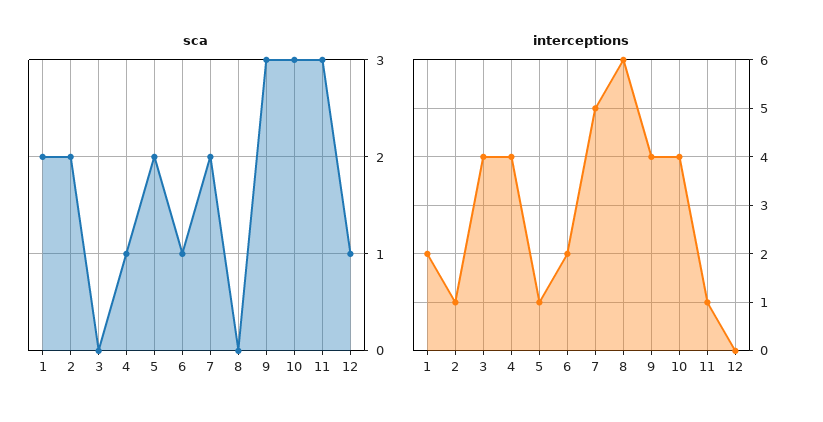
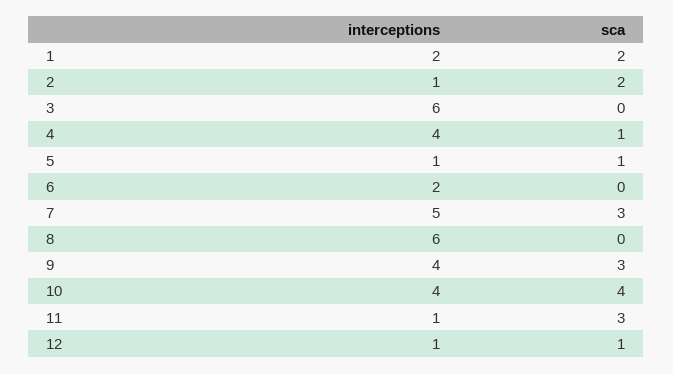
sca, 5: 2 -> 1
sca, 6: 1 -> 0
sca, 7: 2 -> 3
sca, 10: 3 -> 4
interceptions, 3: 4 -> 6
interceptions, 12: 0 -> 1

